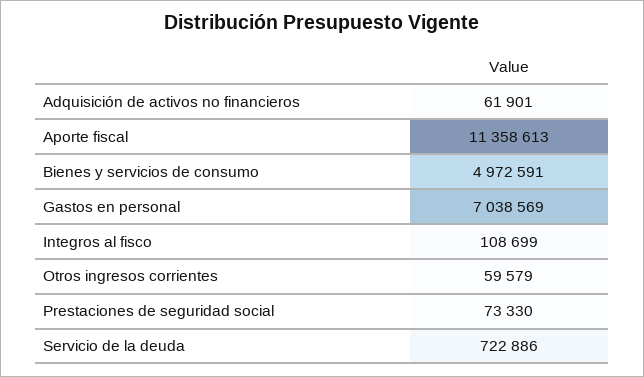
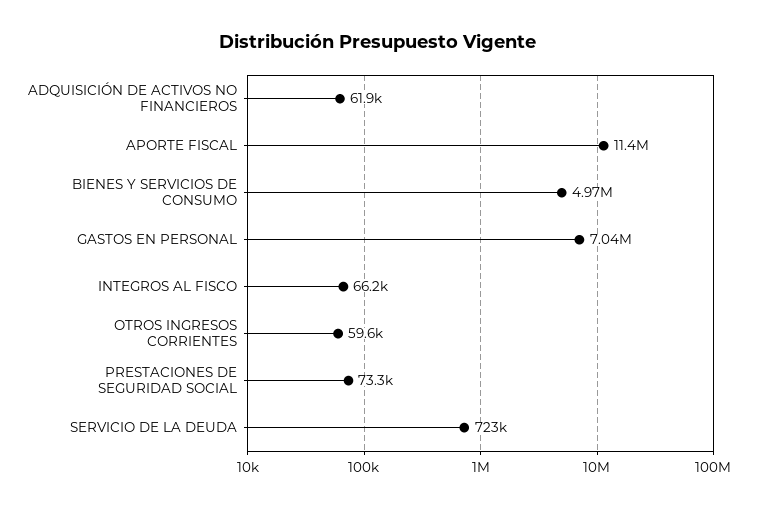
Integros al fisco: 108699 -> 66200

